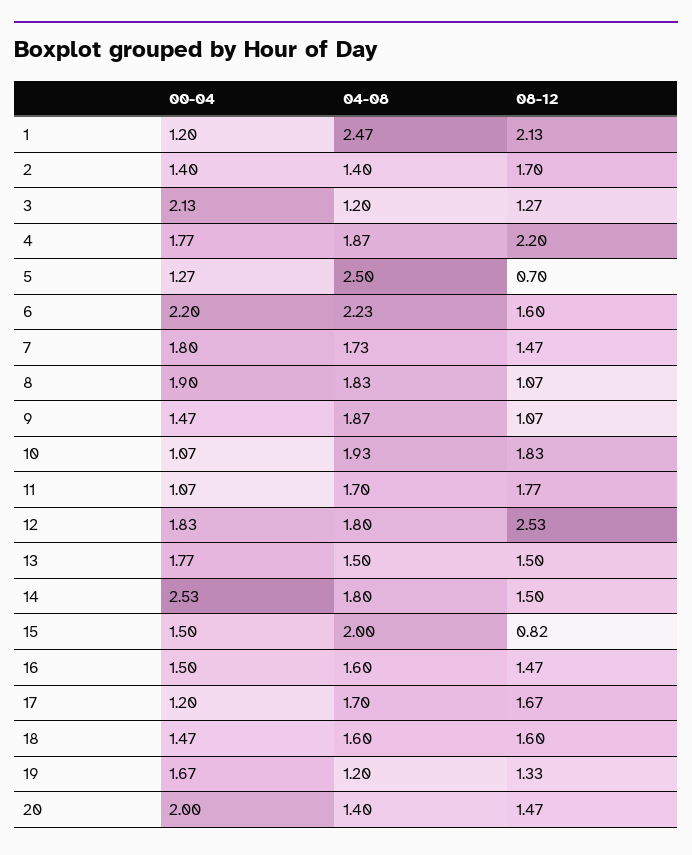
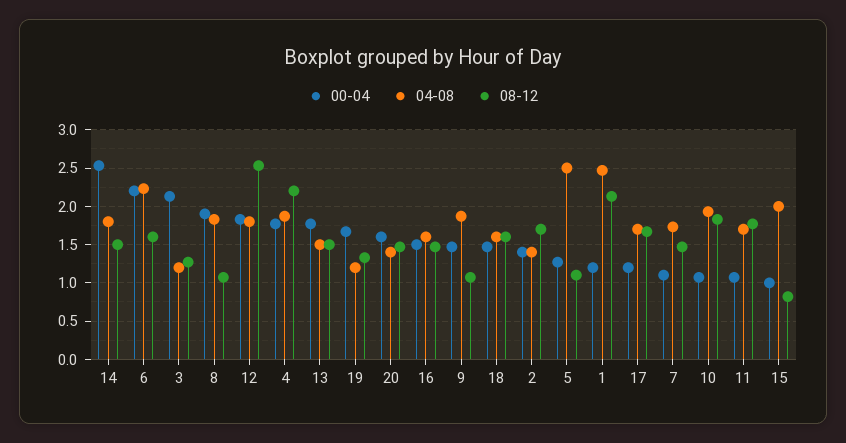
08-12, 5: 0.7 -> 1.1
00-04, 7: 1.8 -> 1.1
00-04, 15: 1.5 -> 1
00-04, 20: 2 -> 1.6

